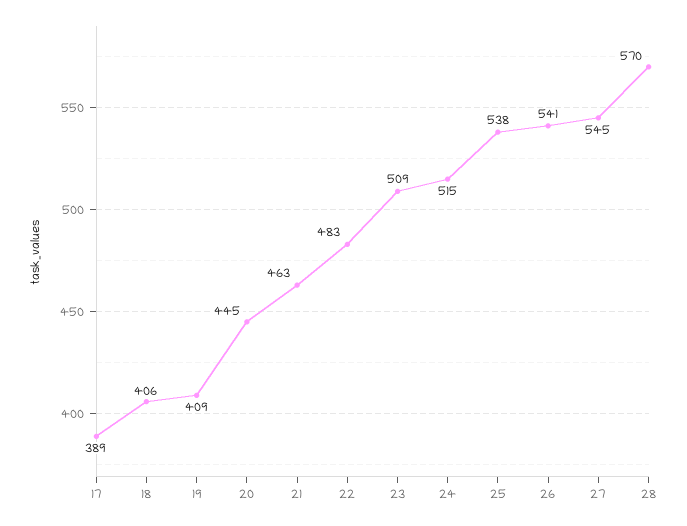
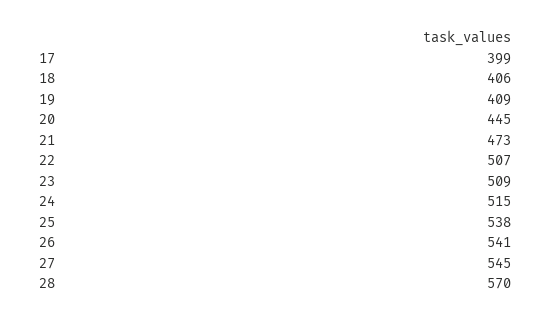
17: 389 -> 399
21: 463 -> 473
22: 483 -> 507

